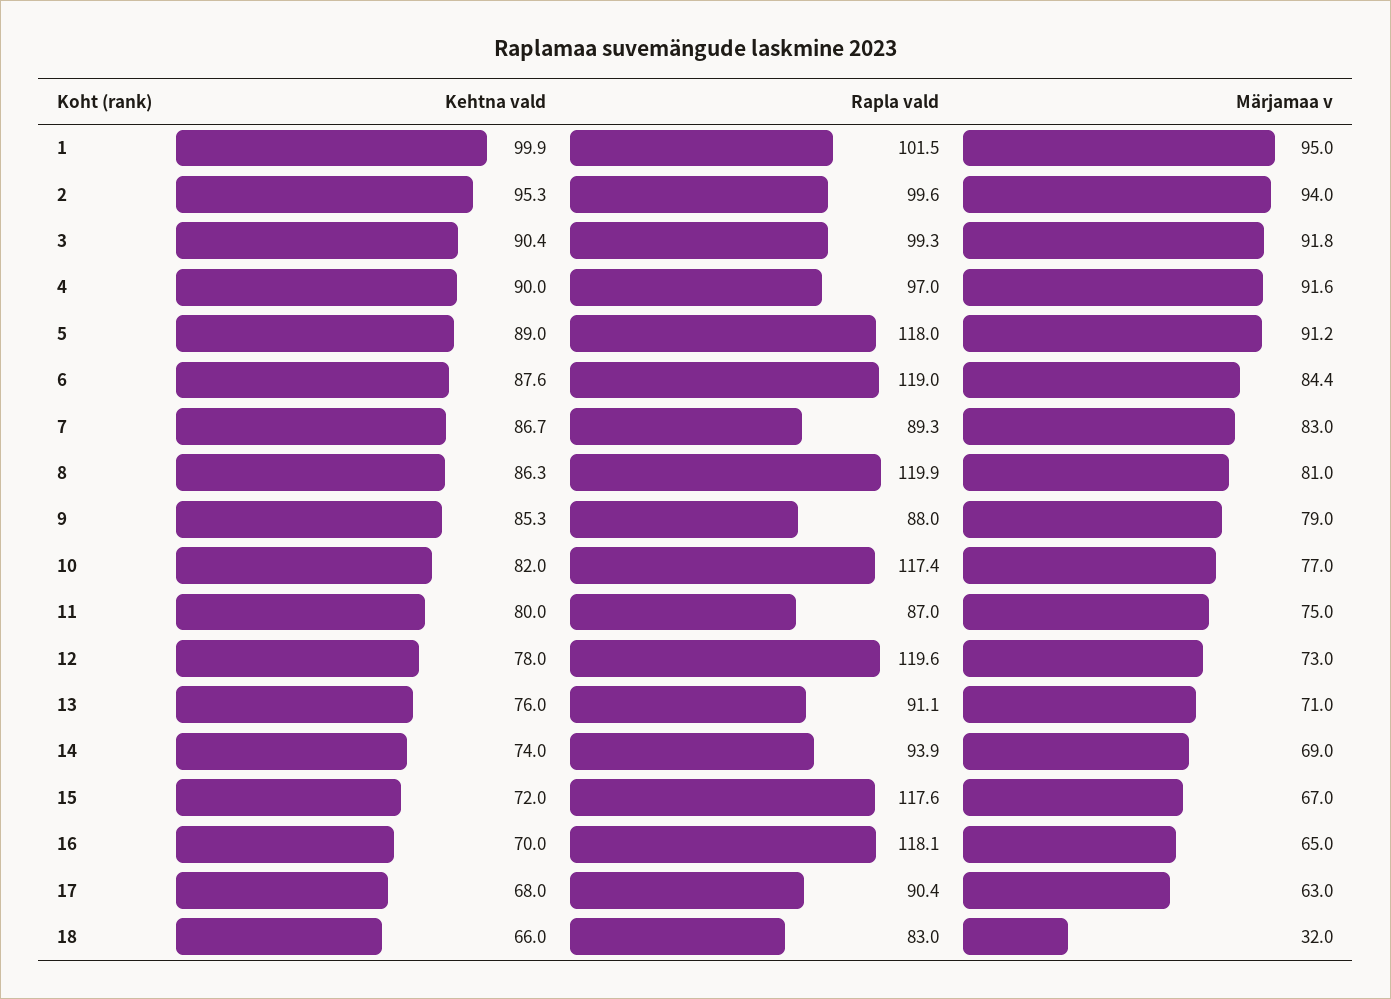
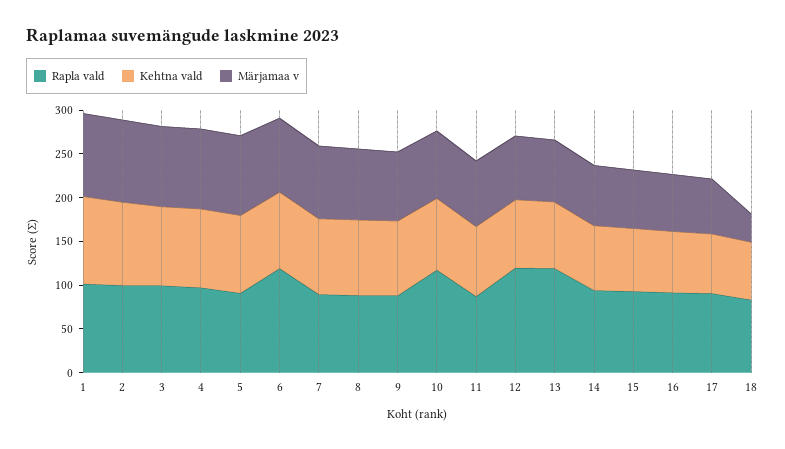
Rapla vald, 5: 118 -> 90
Rapla vald, 8: 119.9 -> 90
Rapla vald, 13: 91.1 -> 120
Rapla vald, 15: 117.6 -> 90
Rapla vald, 16: 118.1 -> 90

